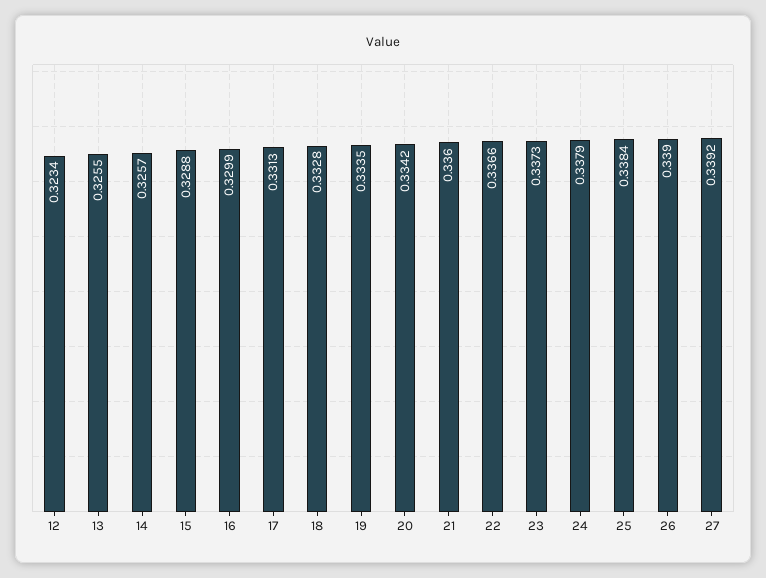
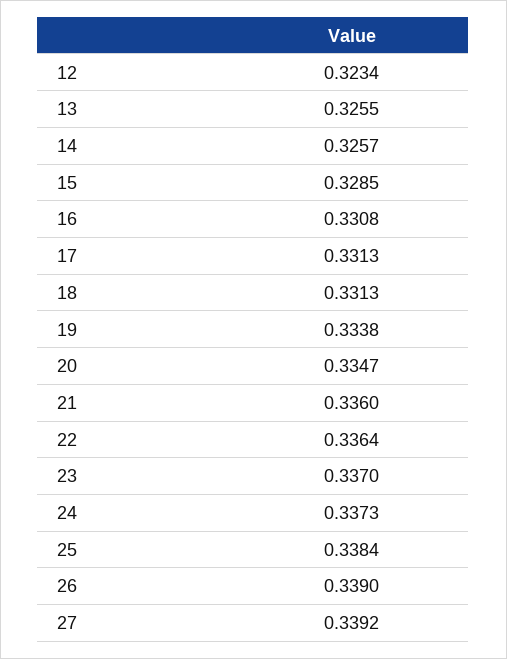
15: 0.3288 -> 0.3285
16: 0.3299 -> 0.3308
18: 0.3328 -> 0.3313
19: 0.3335 -> 0.3338
20: 0.3342 -> 0.3347
22: 0.3366 -> 0.3364
23: 0.3373 -> 0.337
24: 0.3379 -> 0.3373

